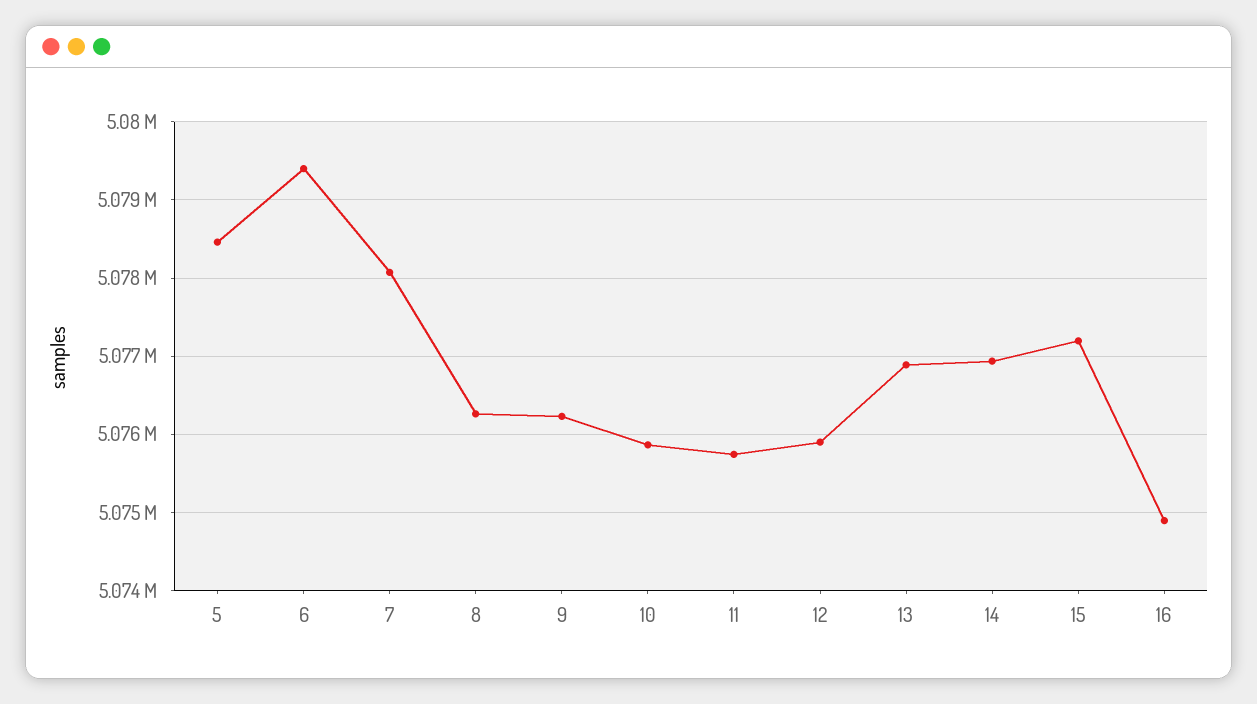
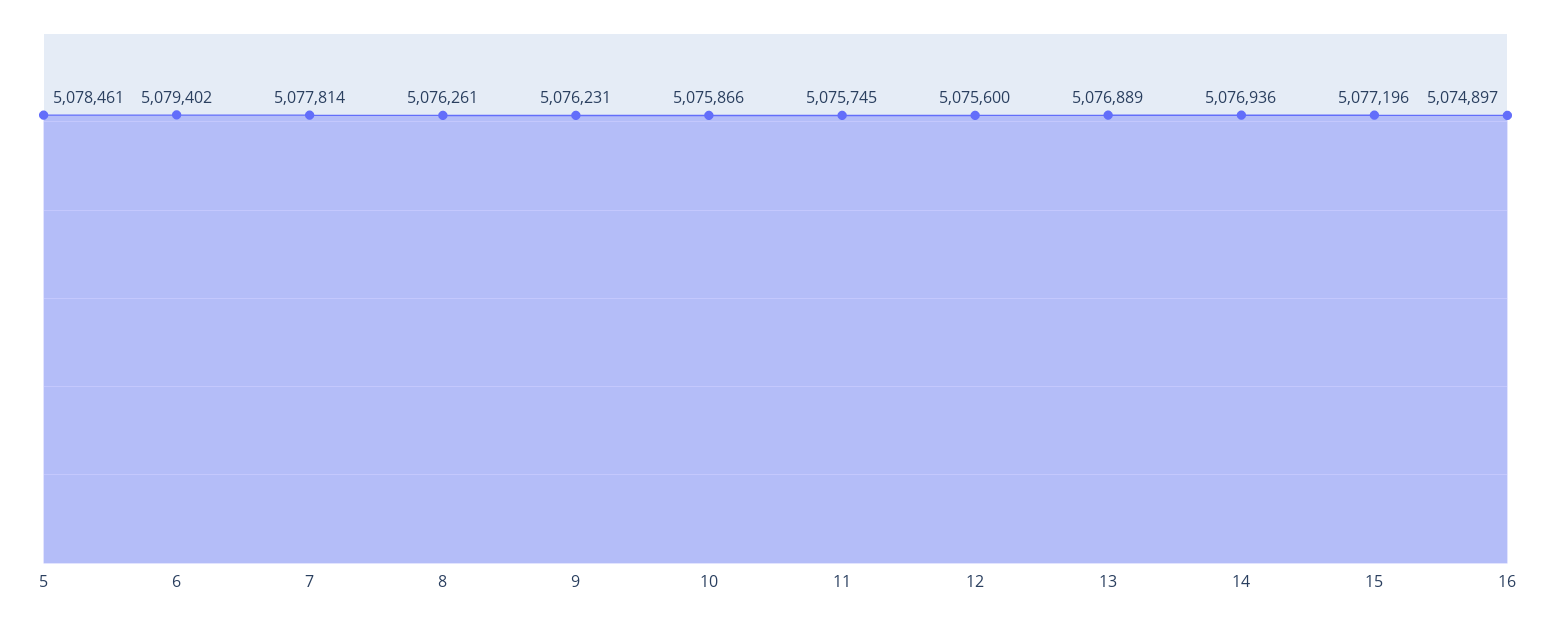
7: 5078100 -> 5077814
12: 5075900 -> 5075600

